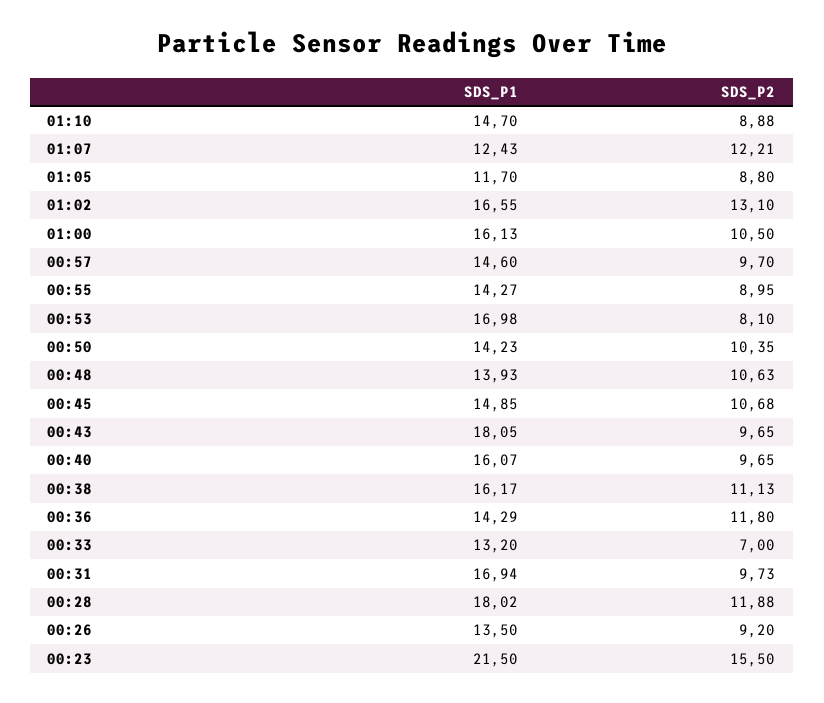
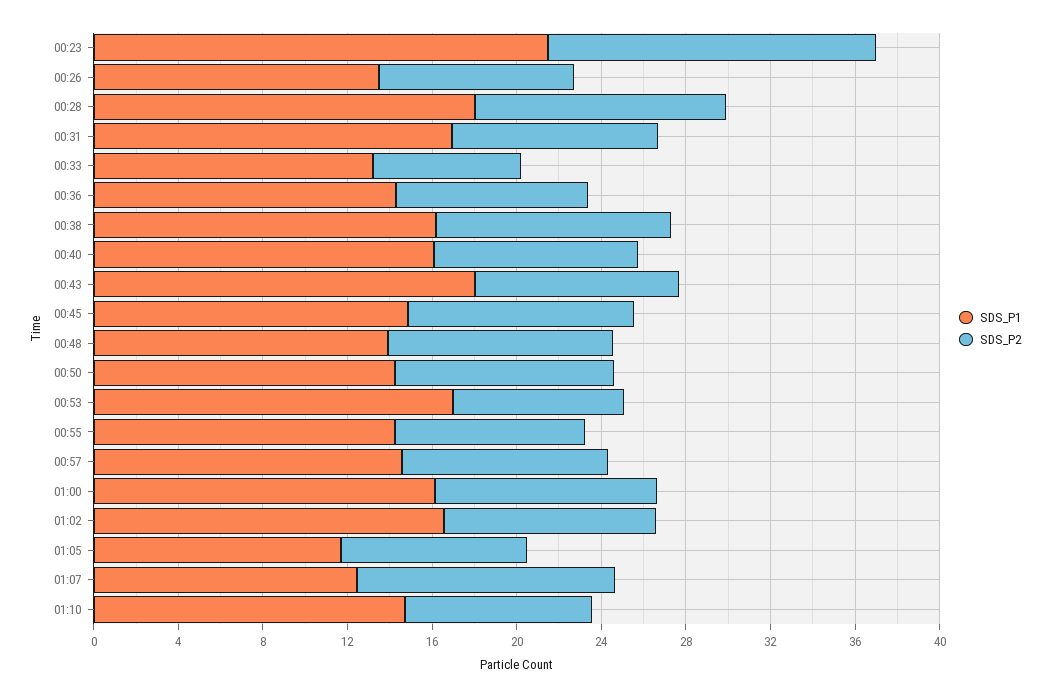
SDS_P2, 01:02: 13.1 -> 10
SDS_P2, 00:36: 11.8 -> 9

